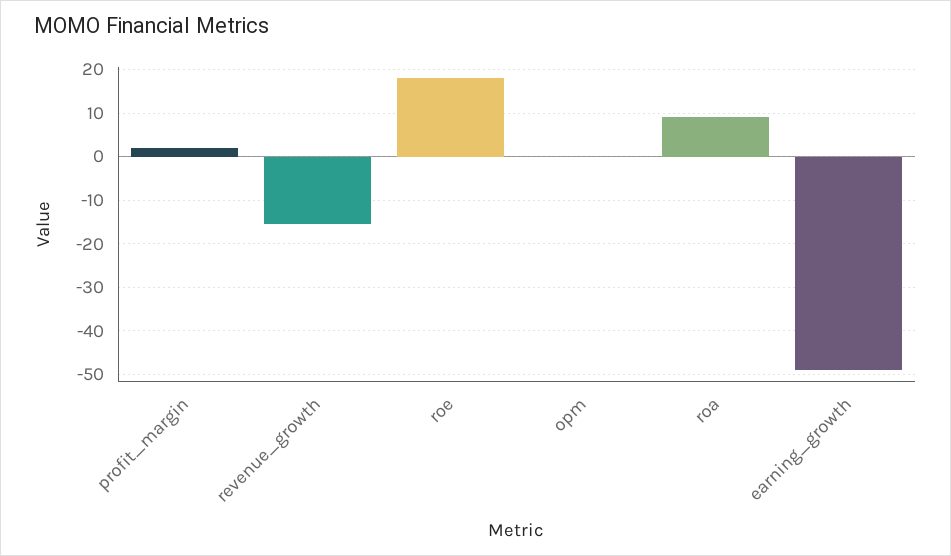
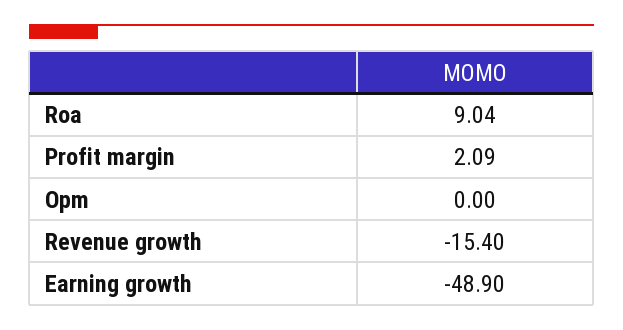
roe: 18 -> none

